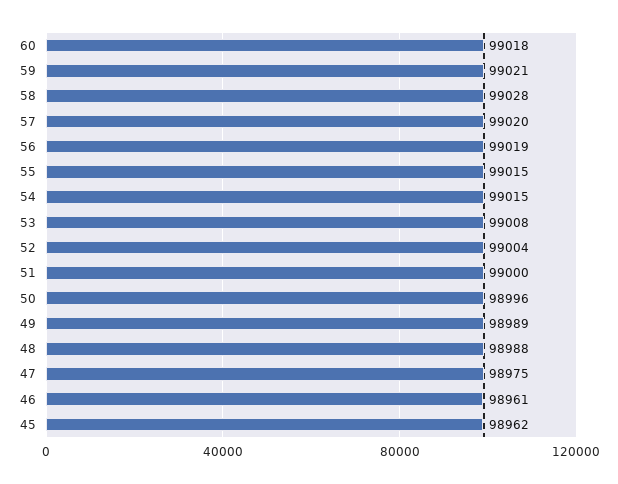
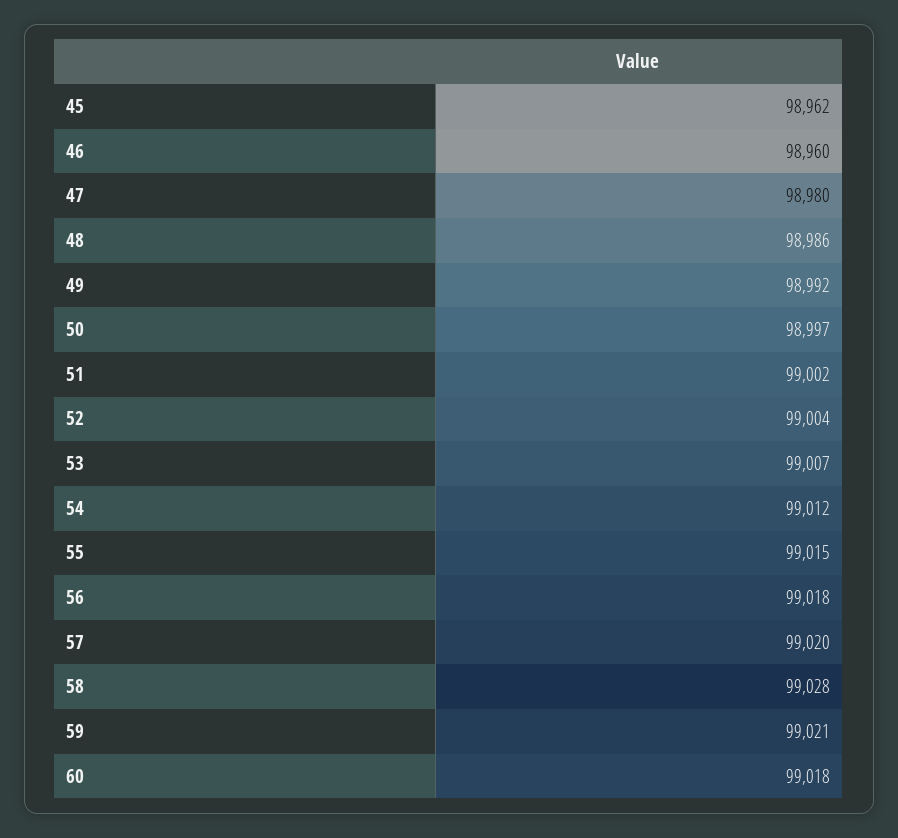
56: 99019 -> 99018
54: 99015 -> 99012
53: 99008 -> 99007
51: 99000 -> 99002
50: 98996 -> 98997
49: 98989 -> 98992
48: 98988 -> 98986
47: 98975 -> 98980
46: 98961 -> 98960

